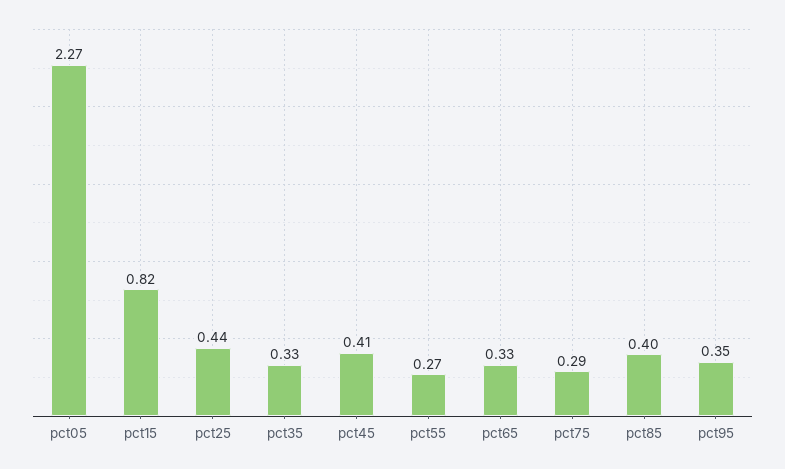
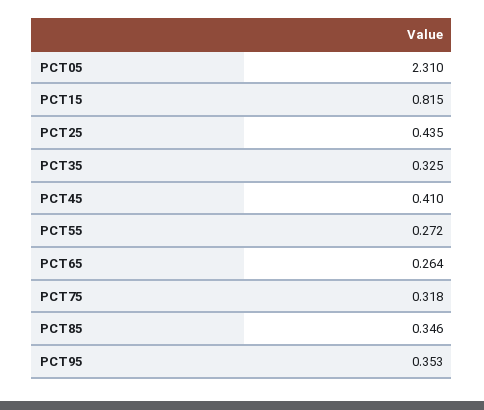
pct05: 2.27 -> 2.31
pct65: 0.33 -> 0.264
pct75: 0.29 -> 0.318
pct85: 0.4 -> 0.346

